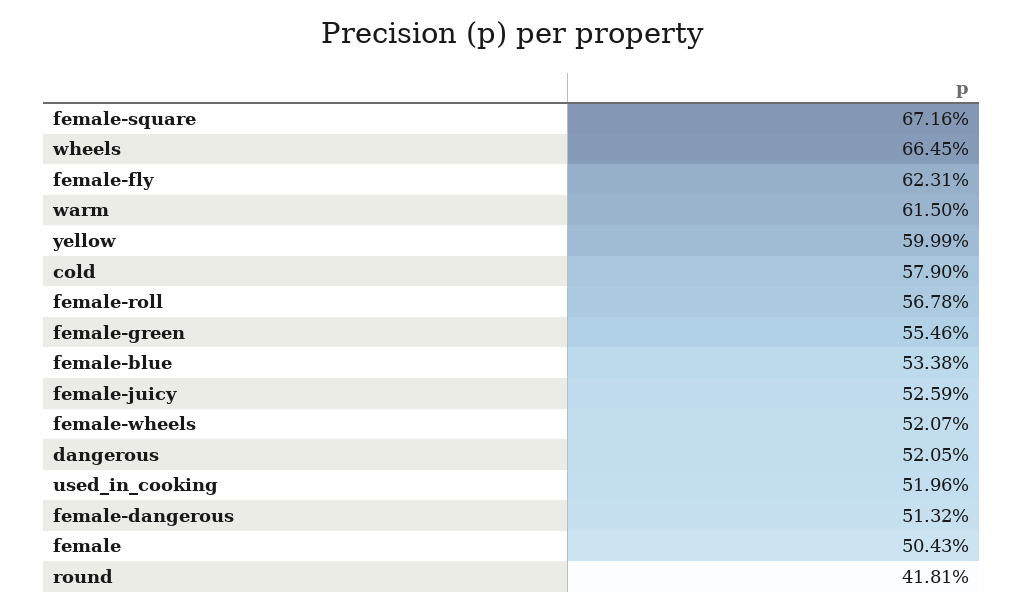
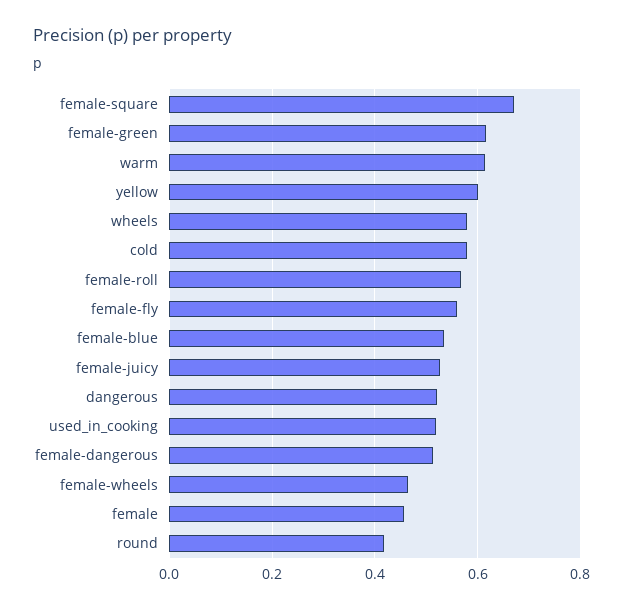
wheels: 0.6645 -> 0.58
female-fly: 0.6231 -> 0.56
female-green: 0.5546 -> 0.62
female-wheels: 0.5207 -> 0.46
female: 0.5043 -> 0.46

